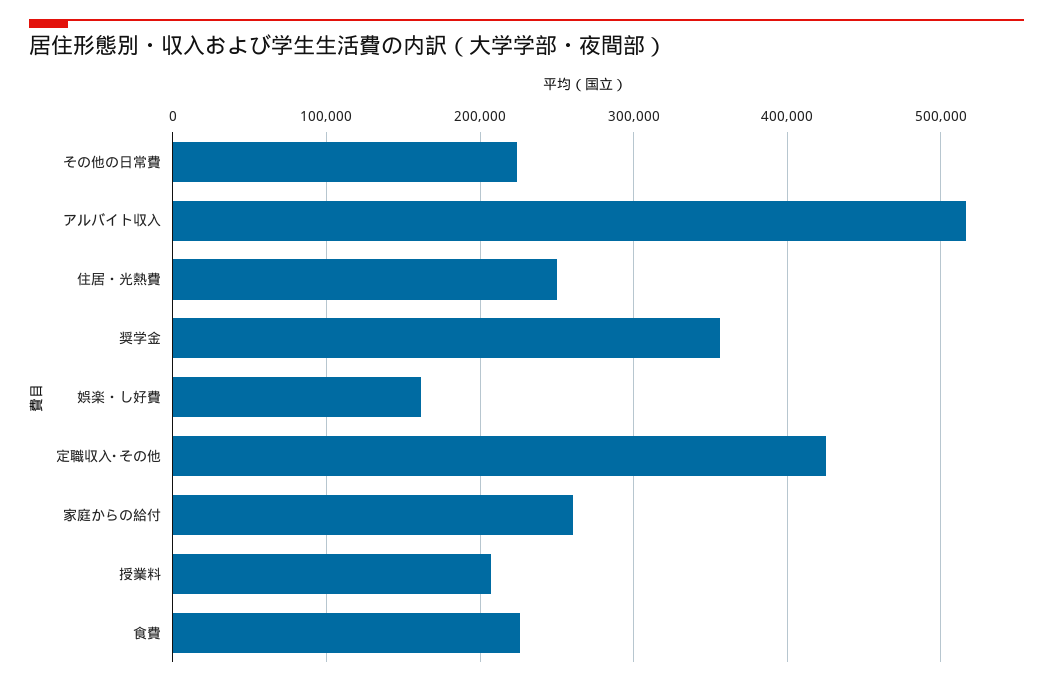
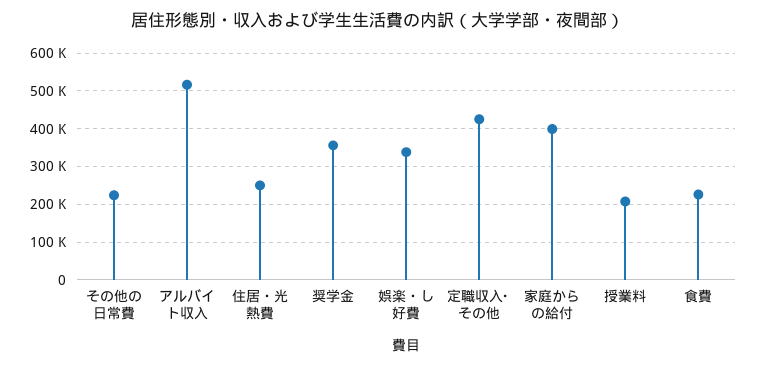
娯楽・し好費: 160000 -> 340000
家庭からの給付: 260000 -> 400000

